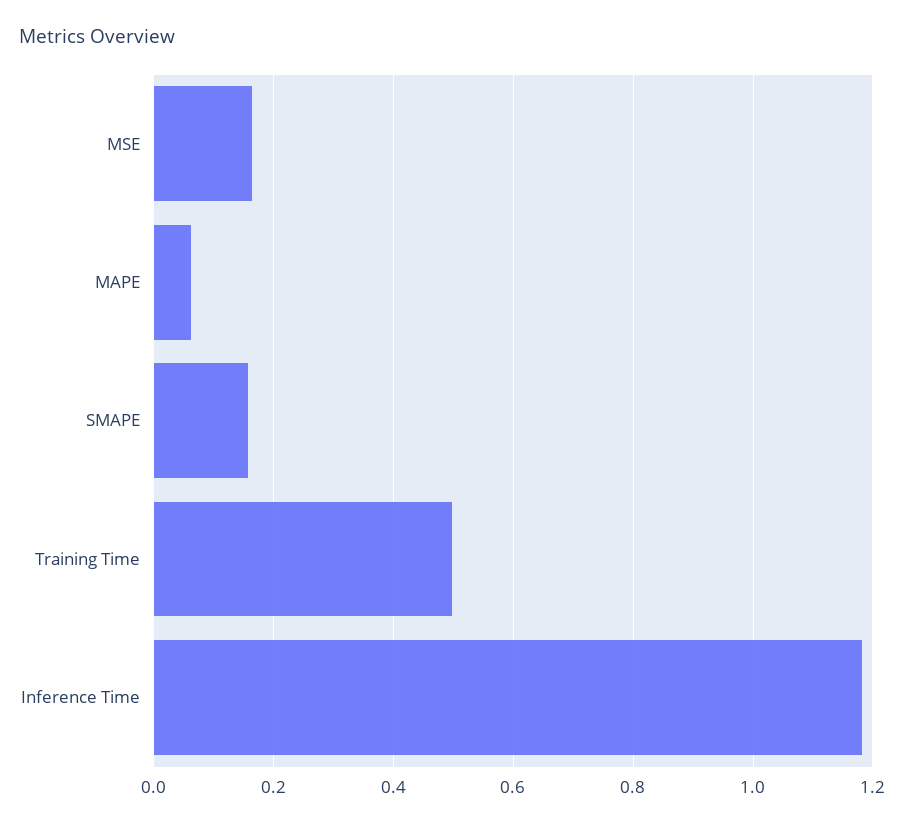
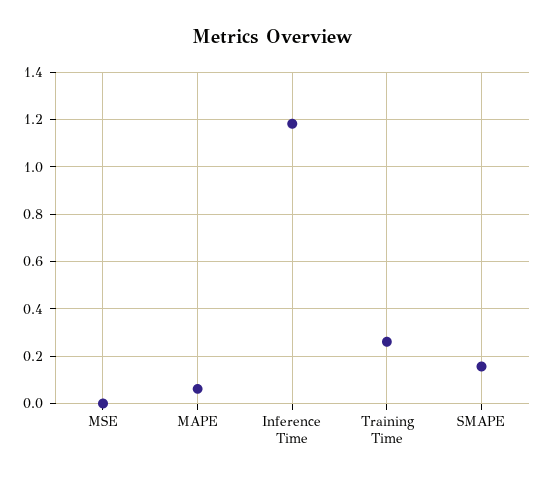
MSE: 0.16 -> 0
Training Time: 0.5 -> 0.25

